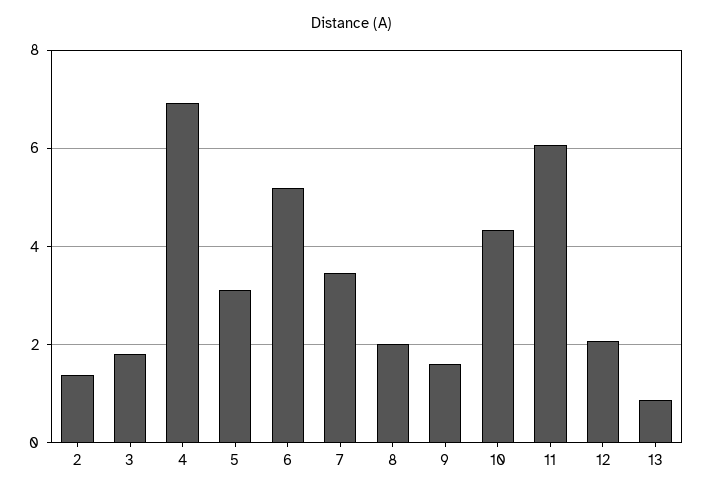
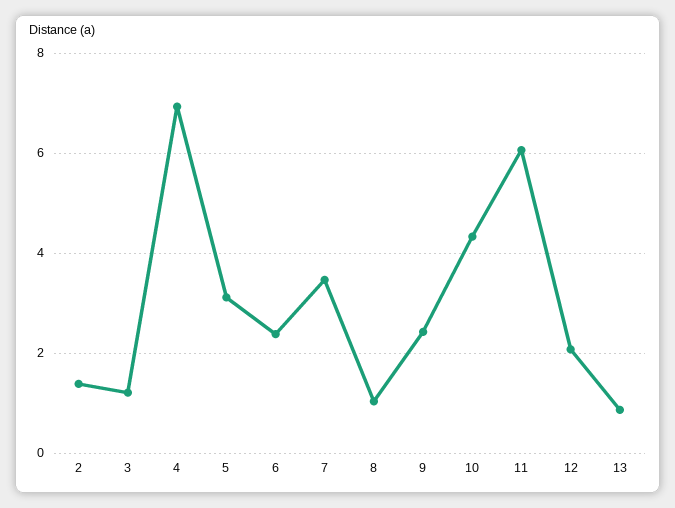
3: 1.8 -> 1.2
6: 5.2 -> 2.4
8: 2 -> 1
9: 1.6 -> 2.4

